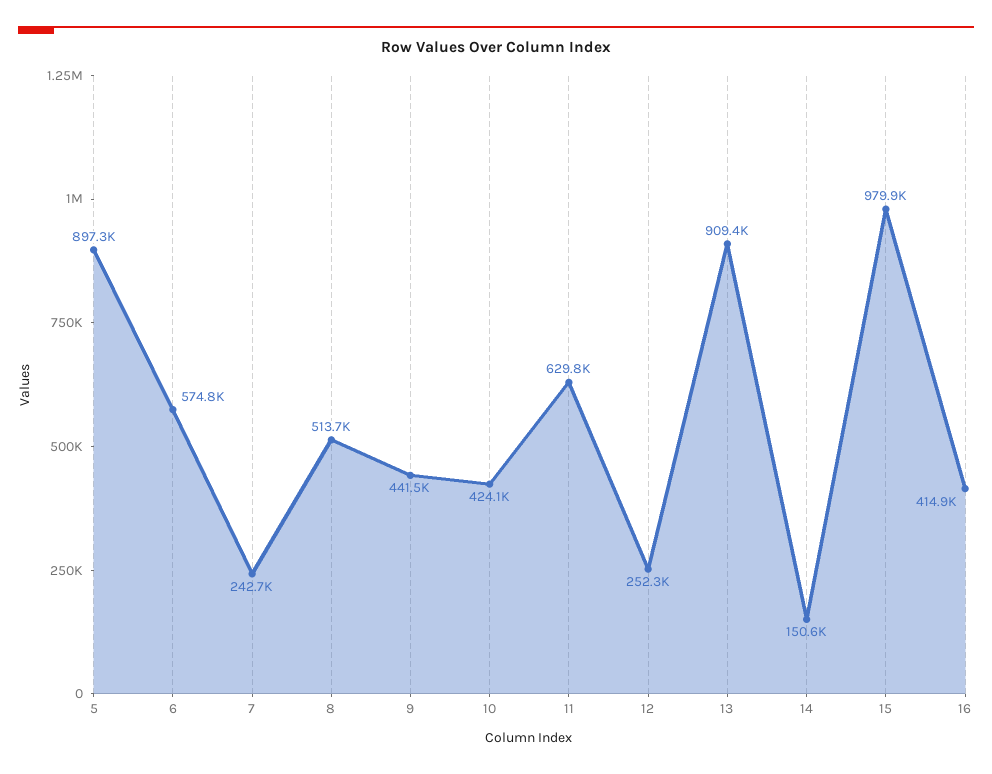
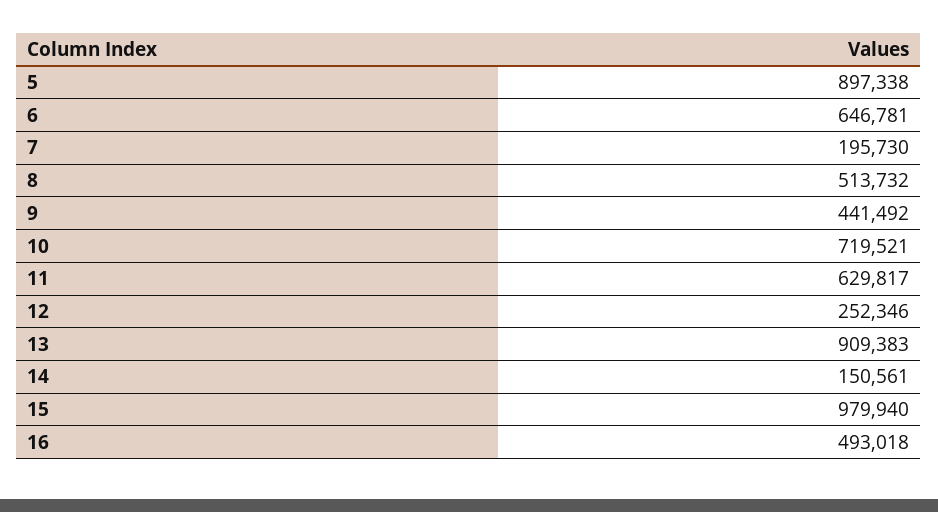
6: 574800 -> 646781
7: 242700 -> 195730
10: 424100 -> 719521
16: 414900 -> 493018

